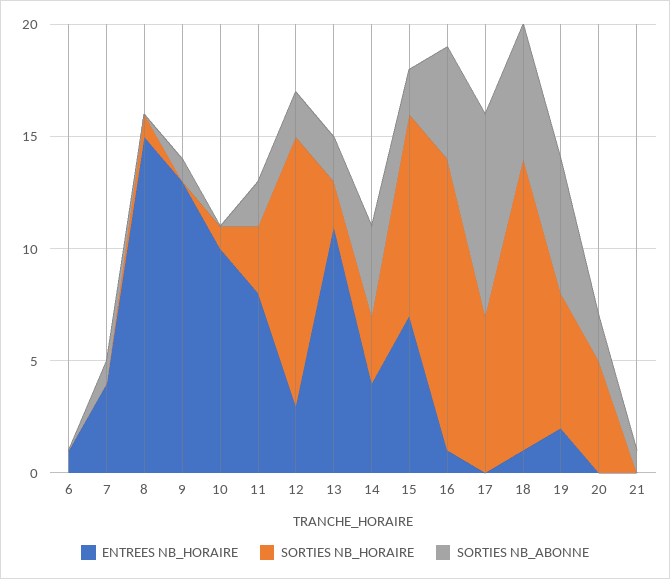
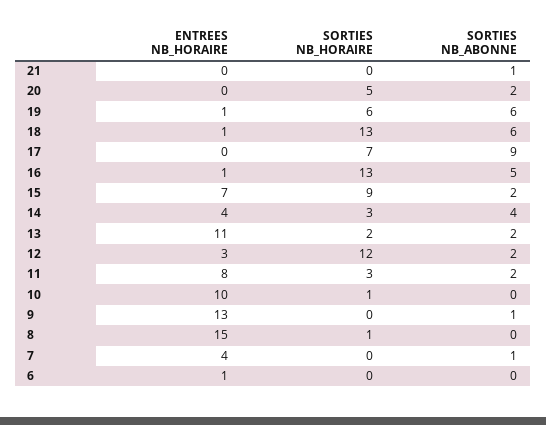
ENTREES NB_HORAIRE, 19: 2 -> 1

